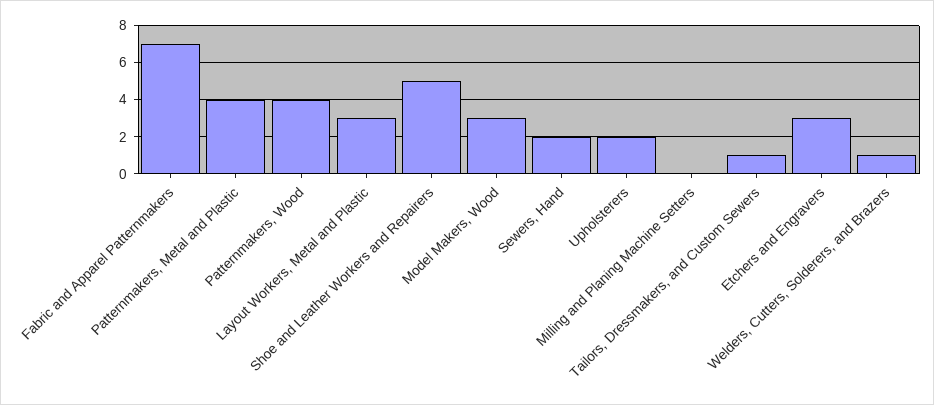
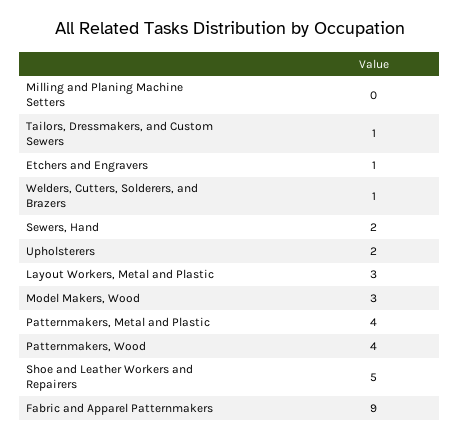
Fabric and Apparel Patternmakers: 7 -> 9
Etchers and Engravers: 3 -> 1

